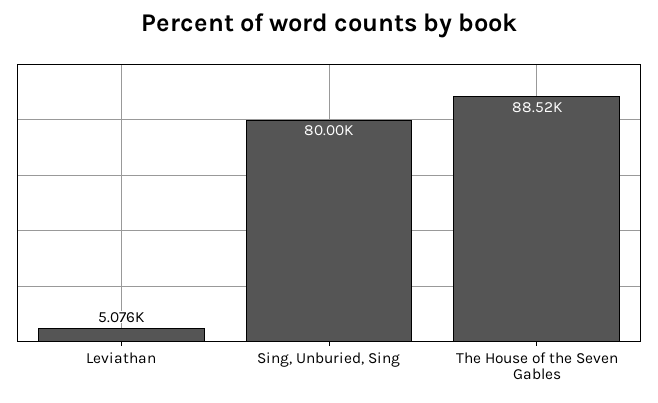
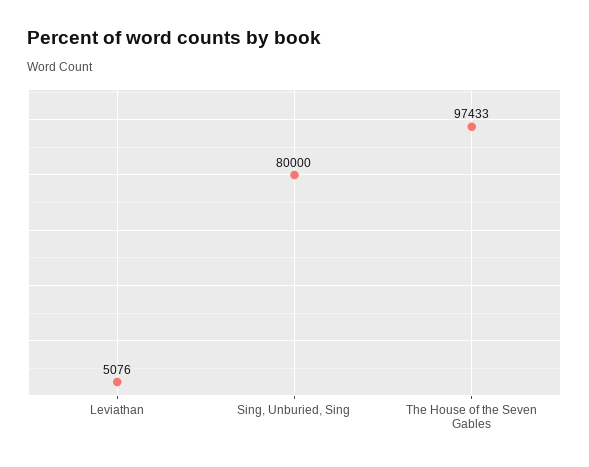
The House of the Seven Gables: 88520 -> 97433

